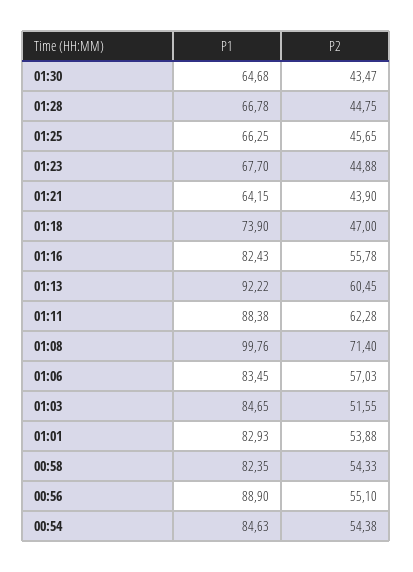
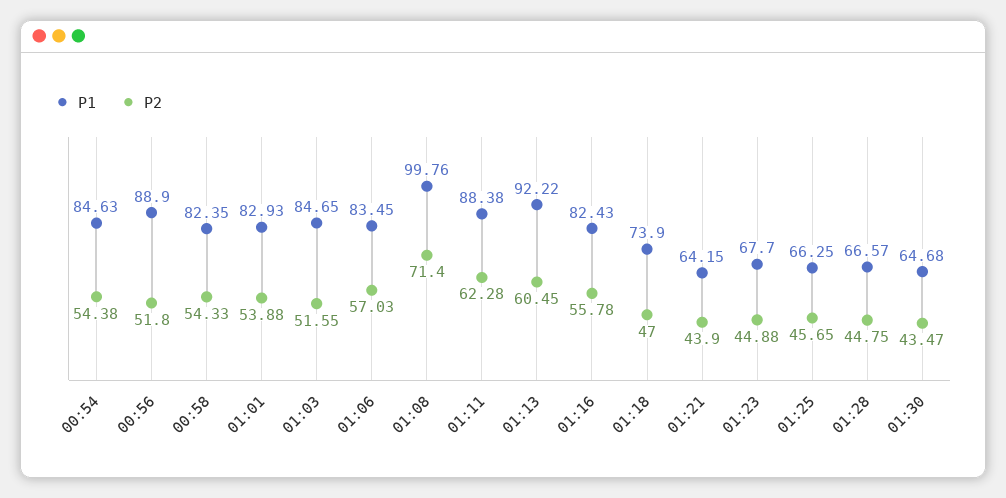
P1, 01:28: 66.78 -> 66.57
P2, 00:56: 55.1 -> 51.8

